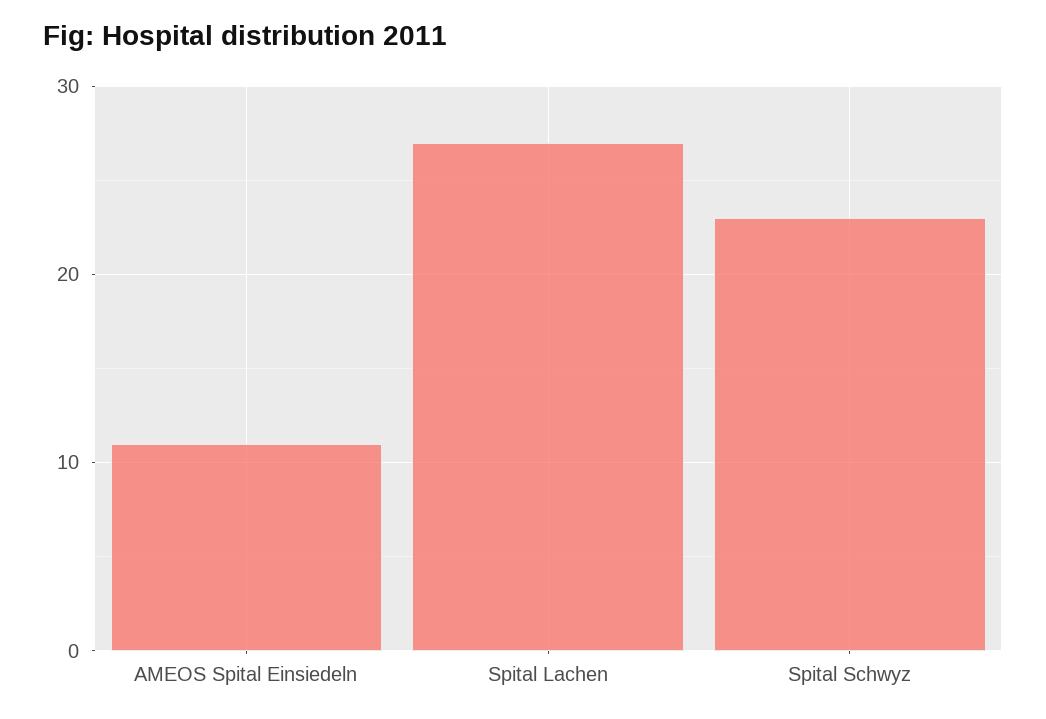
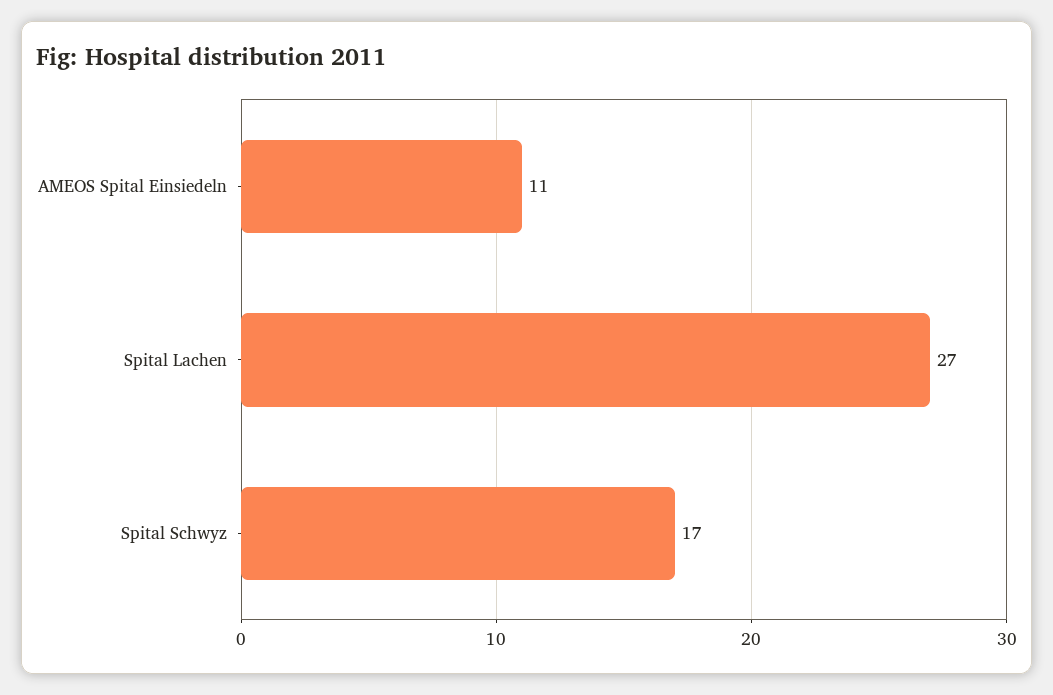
Spital Schwyz: 23 -> 17

